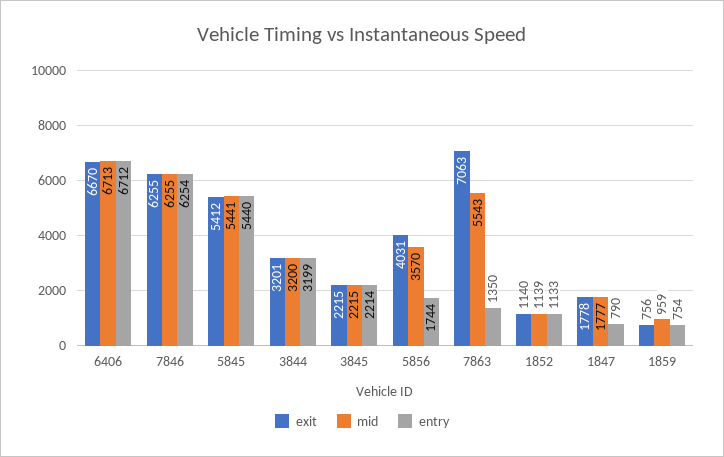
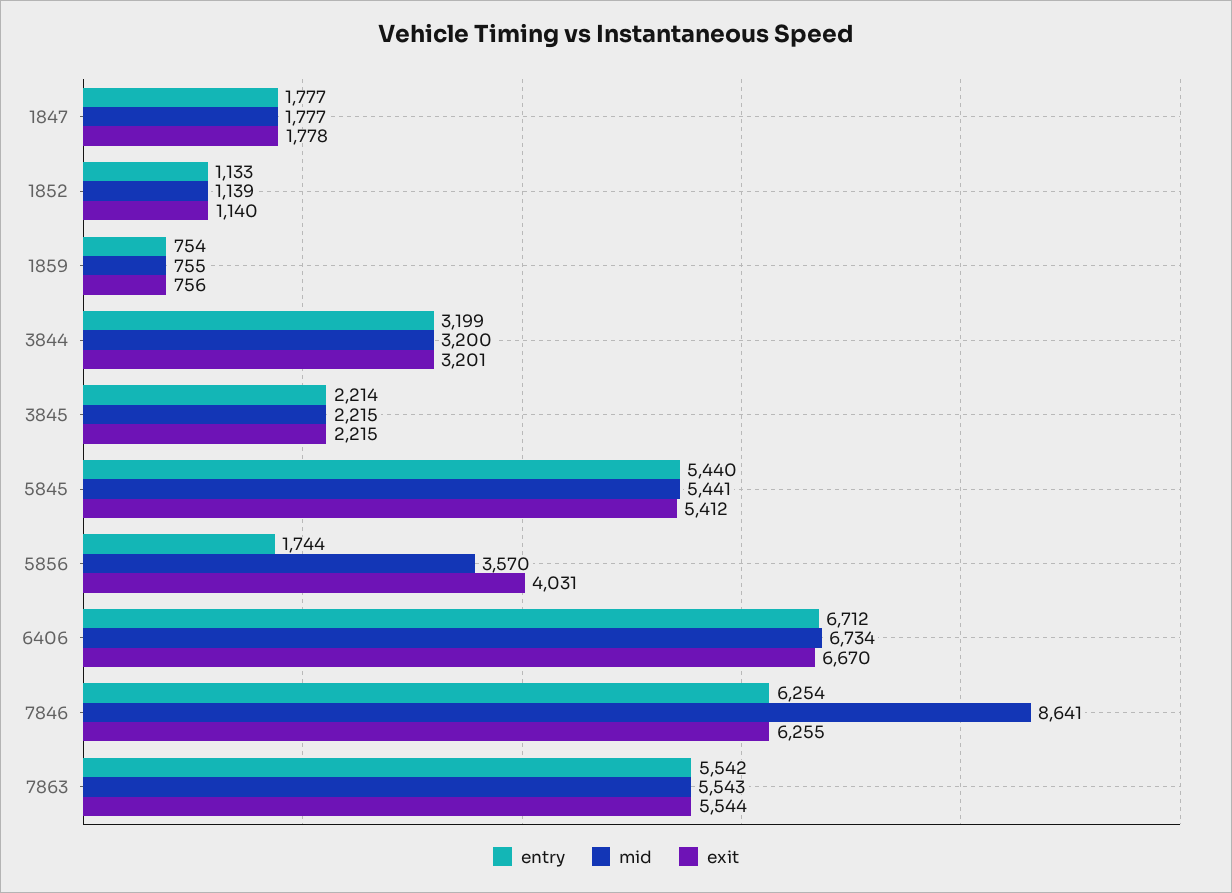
mid, 6406: 6713 -> 6734
mid, 7846: 6255 -> 8641
exit, 7863: 7063 -> 5544
entry, 7863: 1350 -> 5542
entry, 1847: 790 -> 1777
mid, 1859: 959 -> 755

